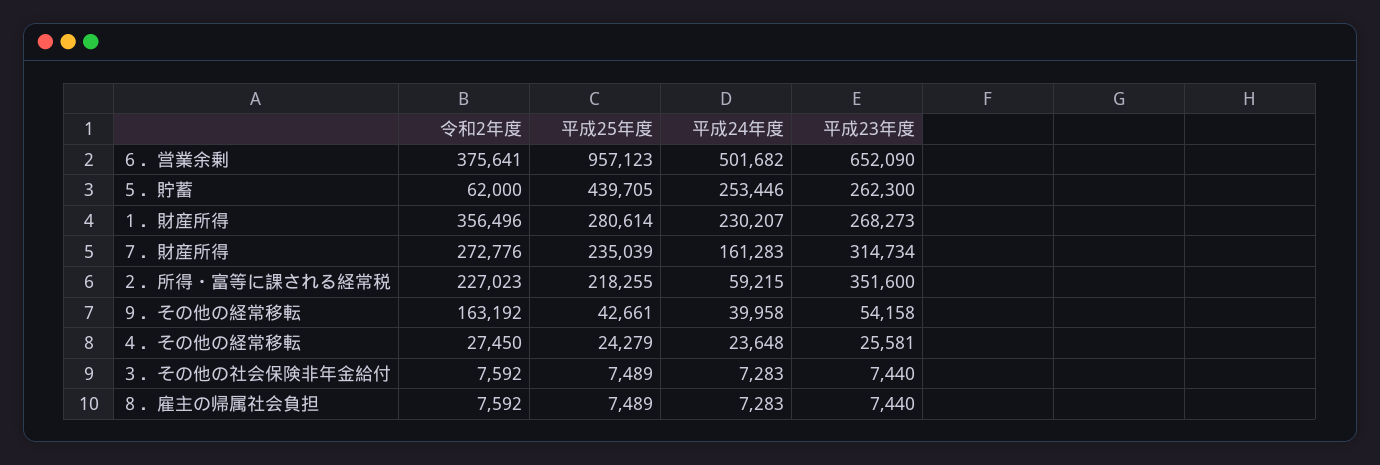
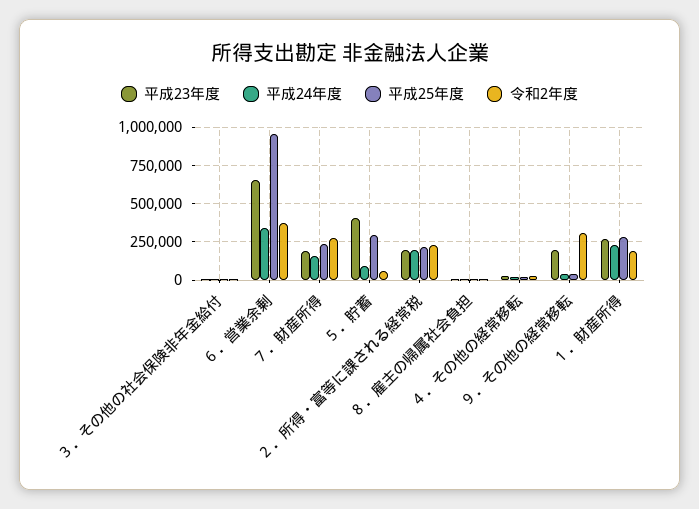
平成24年度, ６．営業余剰: 501682 -> 350000
平成25年度, ５．貯蓄: 439705 -> 300000
平成24年度, ５．貯蓄: 253446 -> 100000
平成23年度, ５．貯蓄: 262300 -> 400000
令和2年度, １．財産所得: 356496 -> 200000
平成23年度, ７．財産所得: 314734 -> 200000
平成24年度, ２．所得・富等に課される経常税: 59215 -> 200000
平成23年度, ２．所得・富等に課される経常税: 351600 -> 200000
令和2年度, ９．その他の経常移転: 163192 -> 300000
平成23年度, ９．その他の経常移転: 54158 -> 200000

